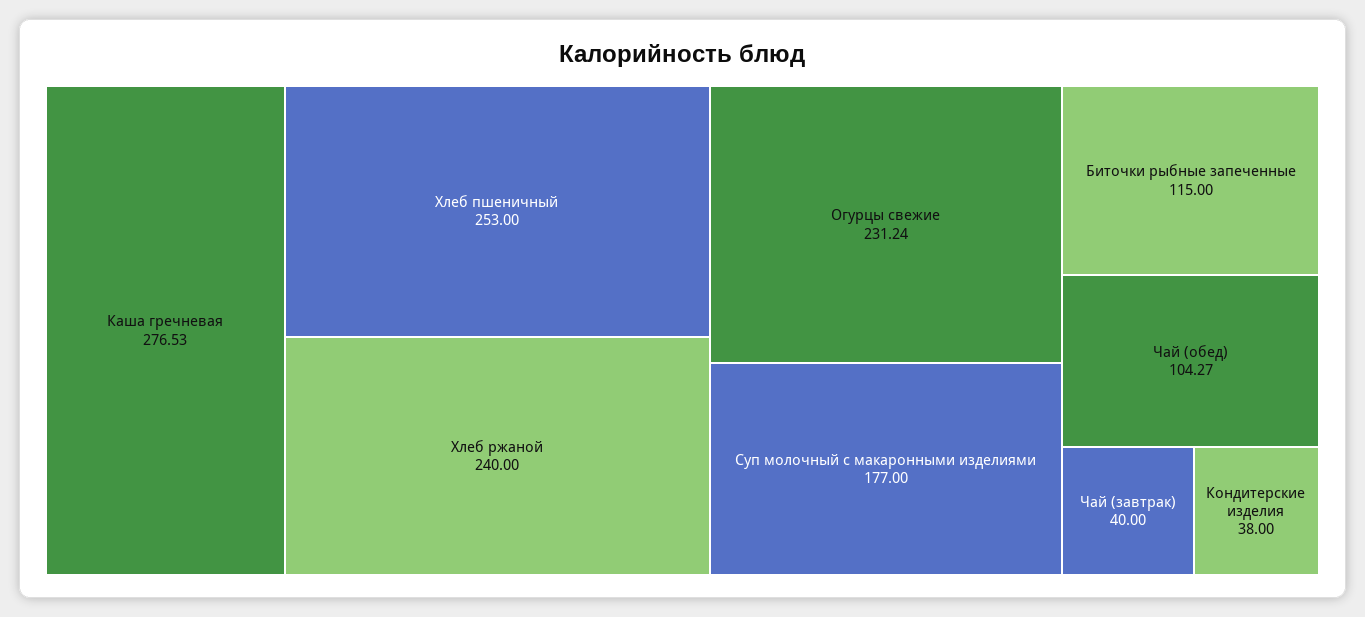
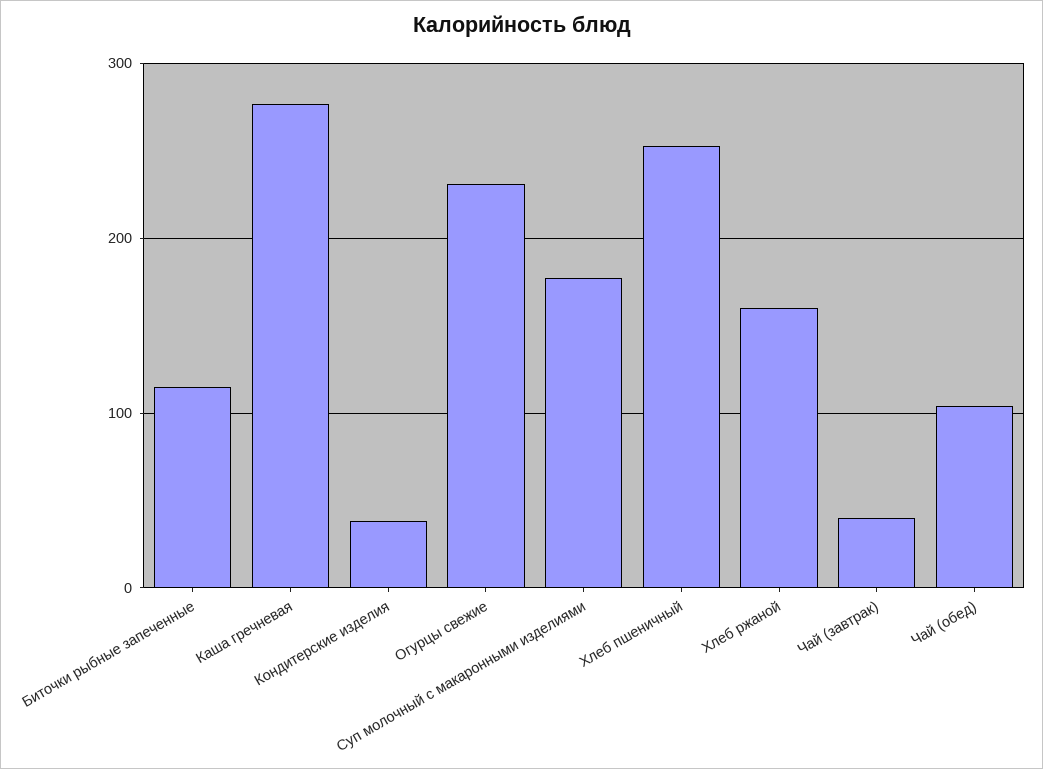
Хлеб ржаной: 240 -> 160

